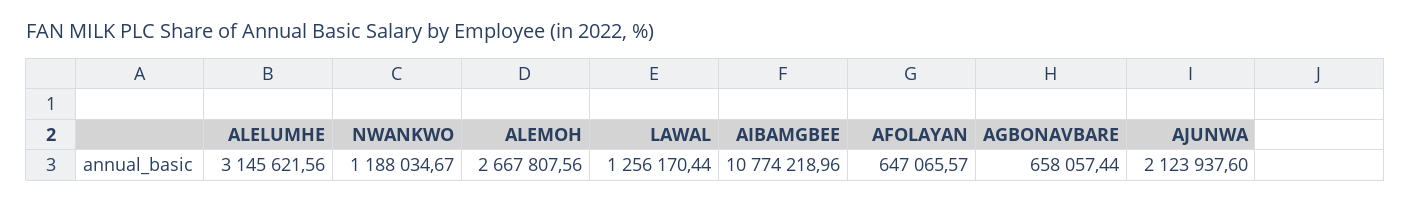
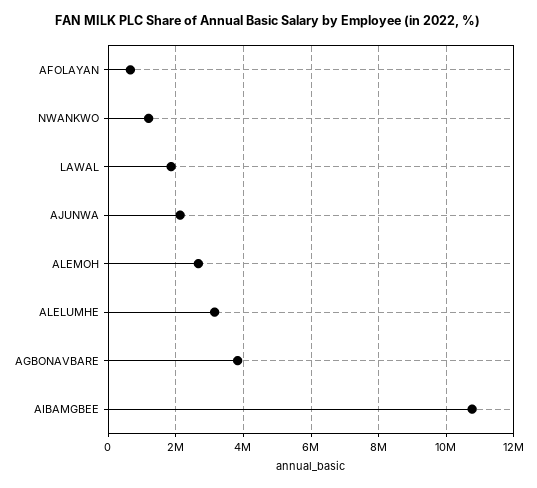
LAWAL: 1256170.44 -> 1800000
AGBONAVBARE: 658057.44 -> 3800000

